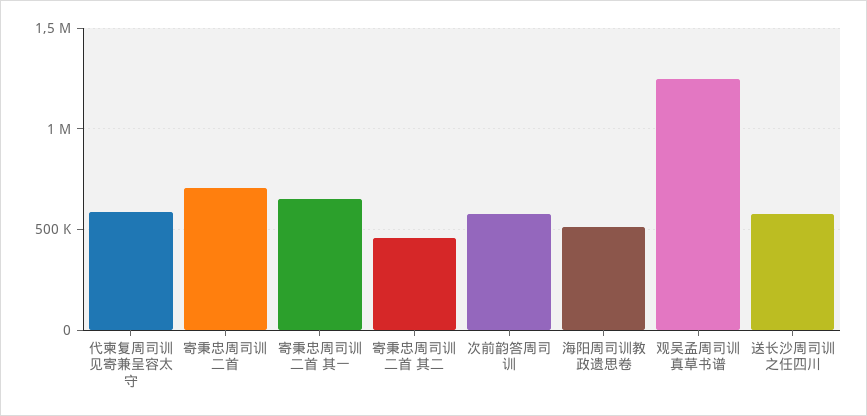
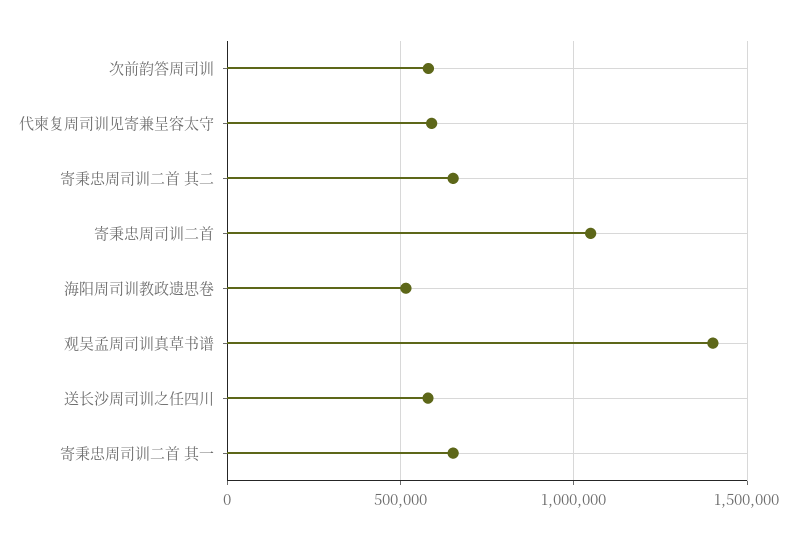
寄秉忠周司训二首: 700000 -> 1050000
寄秉忠周司训二首 其二: 450000 -> 650000
观吴孟周司训真草书谱: 1250000 -> 1400000

